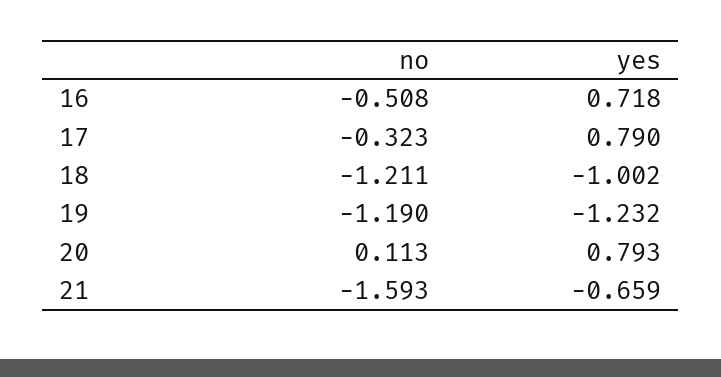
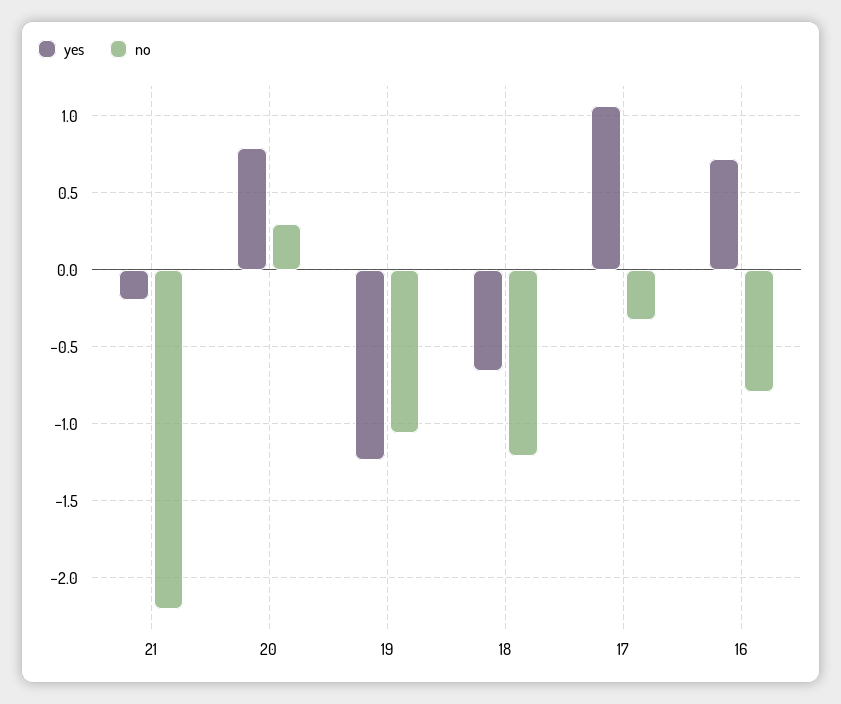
no, 16: -0.508 -> -0.8
yes, 17: 0.79 -> 1.05
yes, 18: -1.002 -> -0.65
no, 19: -1.19 -> -1.05
no, 20: 0.113 -> 0.3
no, 21: -1.593 -> -2.2
yes, 21: -0.659 -> -0.2

